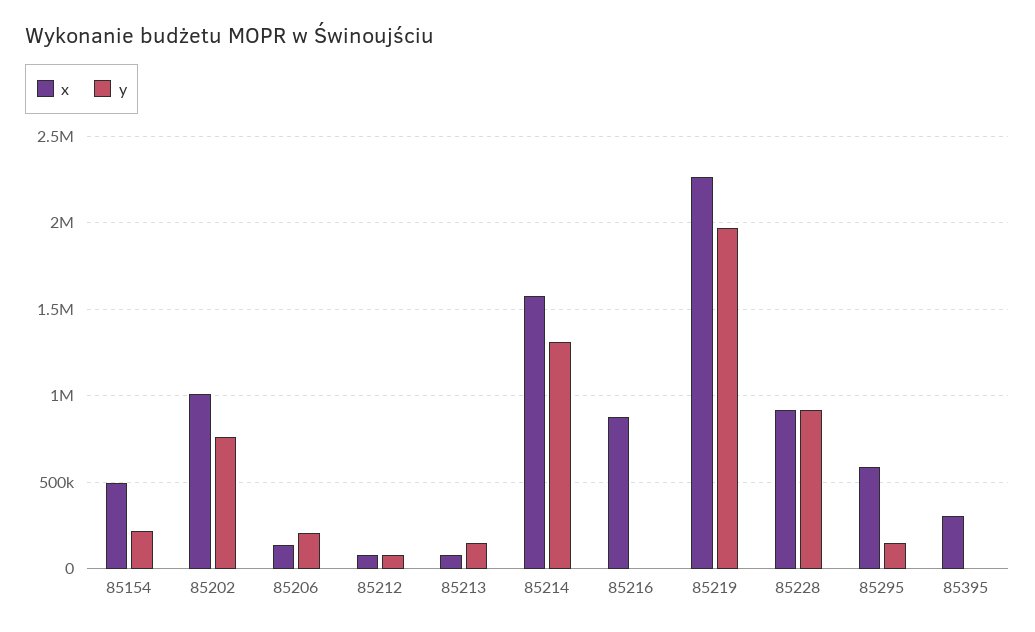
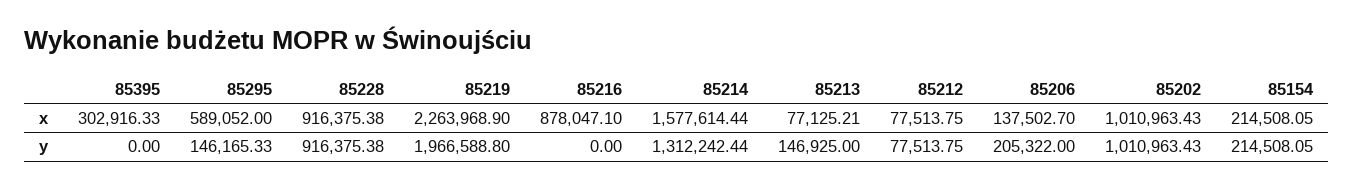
x, 85154: 500000 -> 214508.05
y, 85202: 750000 -> 1010963.43

